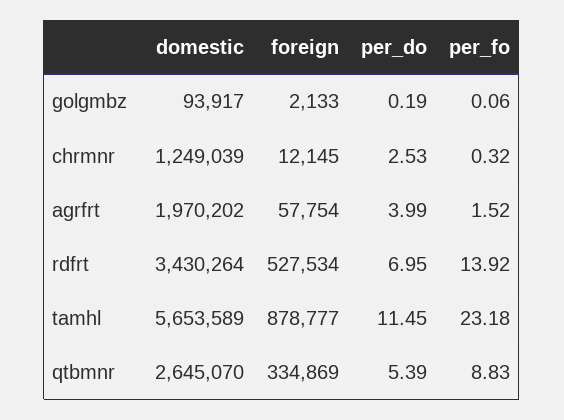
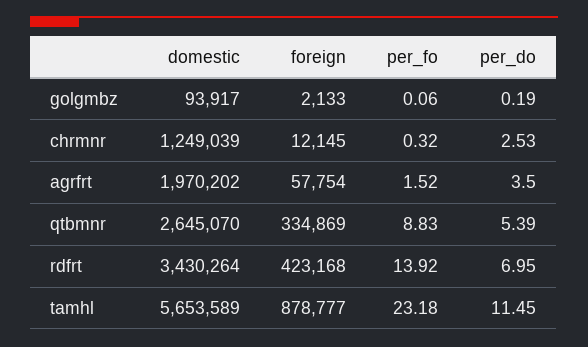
per_do, agrfrt: 3.99 -> 3.5
foreign, rdfrt: 527534 -> 423168

